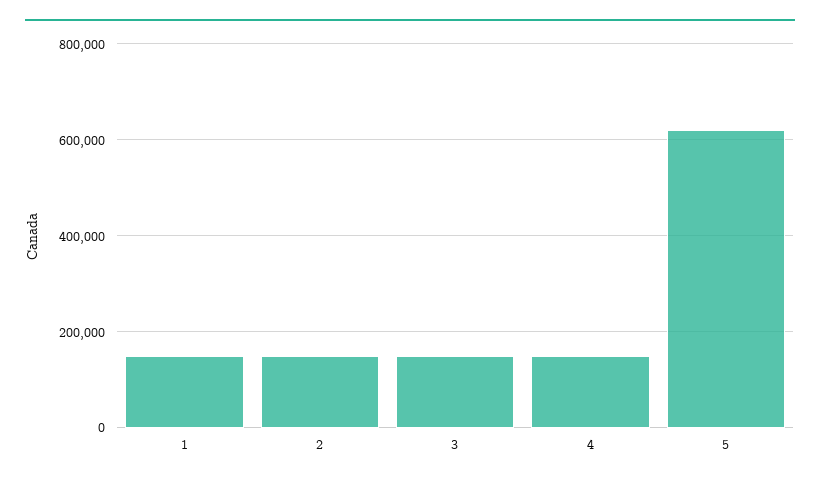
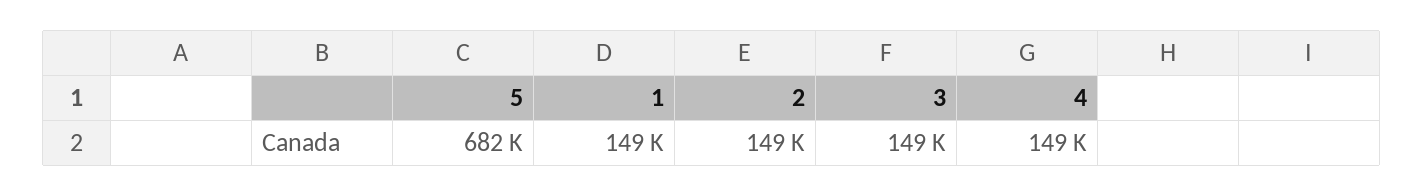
5: 620000 -> 682000

